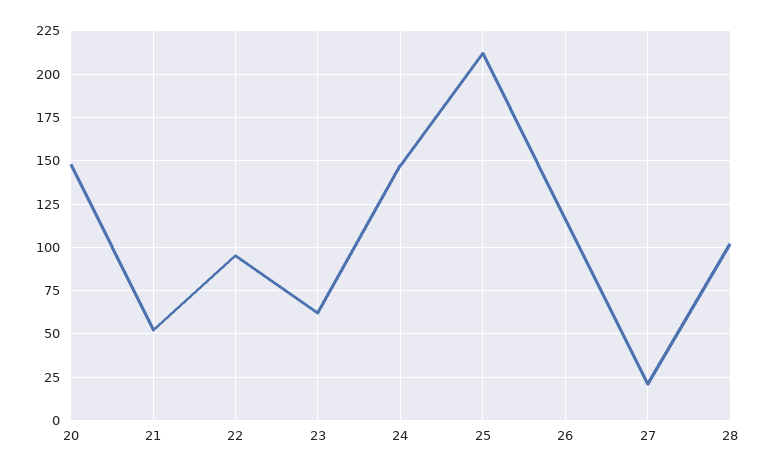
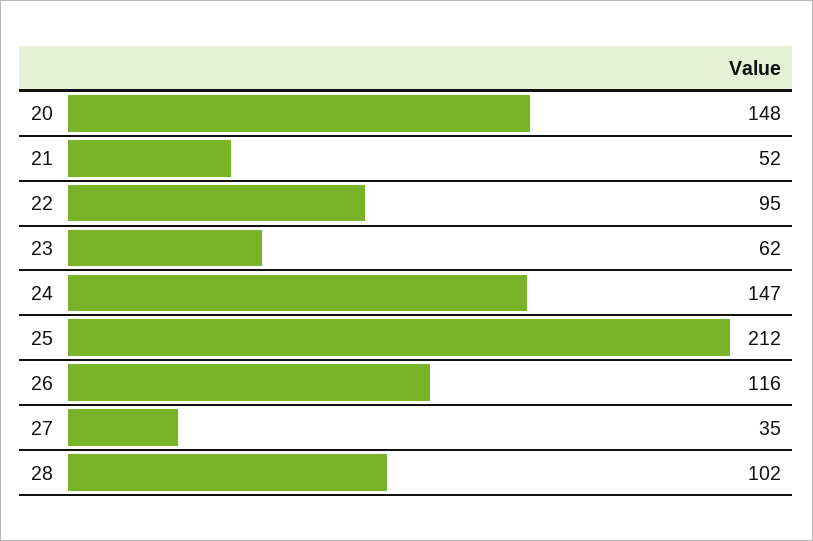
27: 20 -> 35

